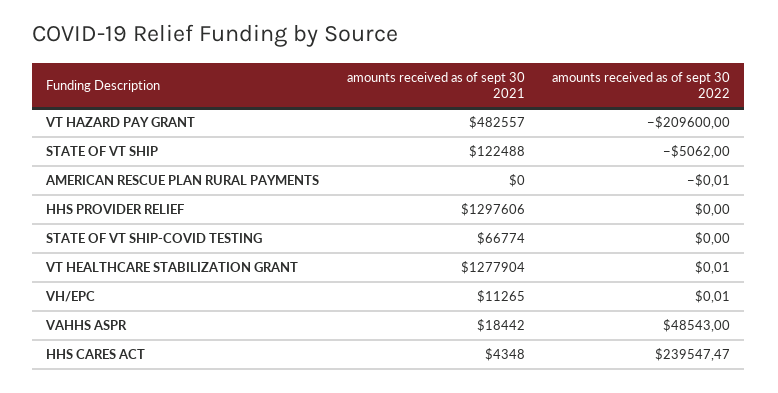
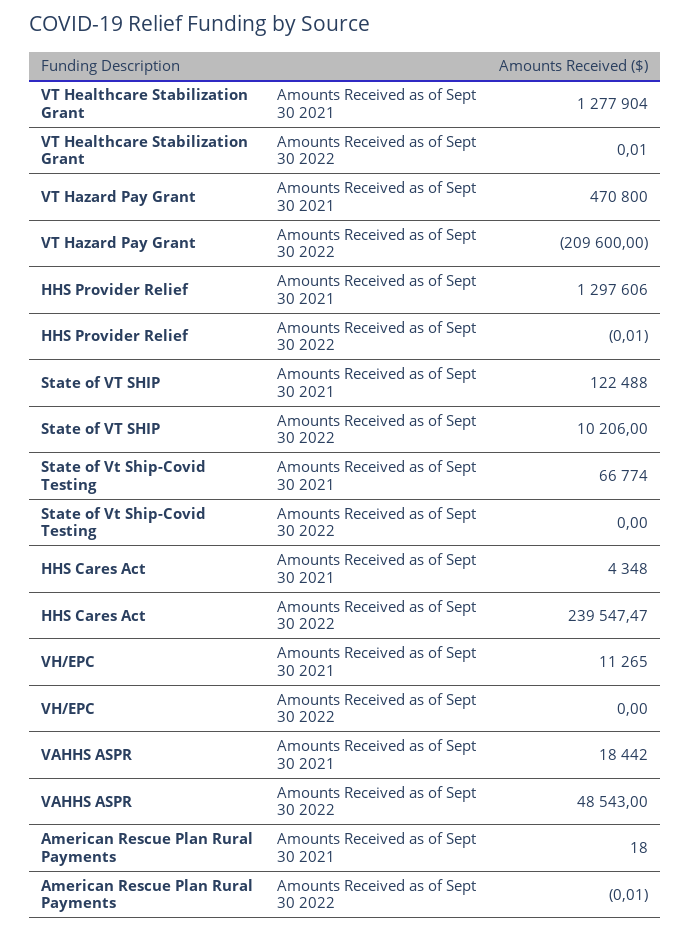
amounts received as of sept 30 2021, VT HAZARD PAY GRANT: 482557 -> 470800
amounts received as of sept 30 2022, STATE OF VT SHIP: -5062 -> 10206
amounts received as of sept 30 2021, AMERICAN RESCUE PLAN RURAL PAYMENTS: 0 -> 18
amounts received as of sept 30 2022, HHS PROVIDER RELIEF: 0 -> -0.01
amounts received as of sept 30 2022, VH/EPC: 0.01 -> 0

